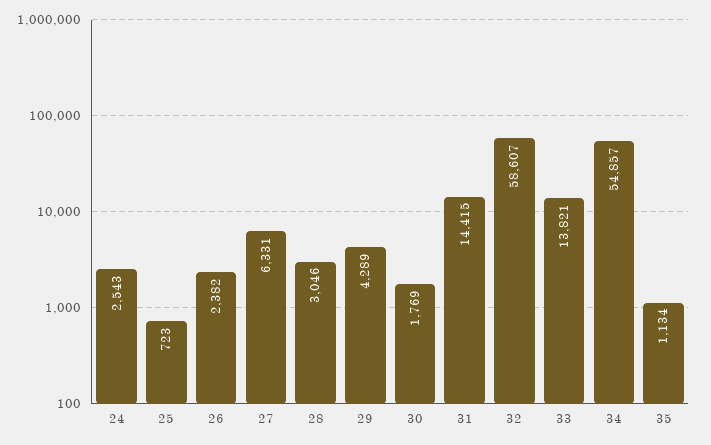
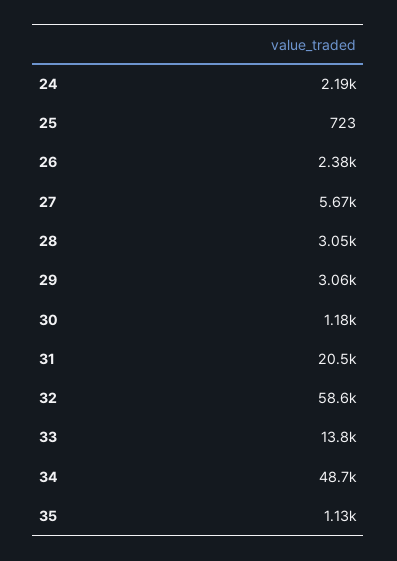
24: 2543 -> 2190
27: 6331 -> 5670
29: 4289 -> 3060
30: 1769 -> 1180
31: 14415 -> 20500
34: 54857 -> 48700

